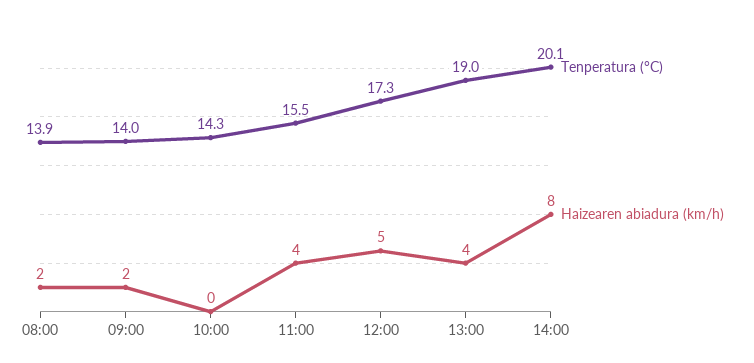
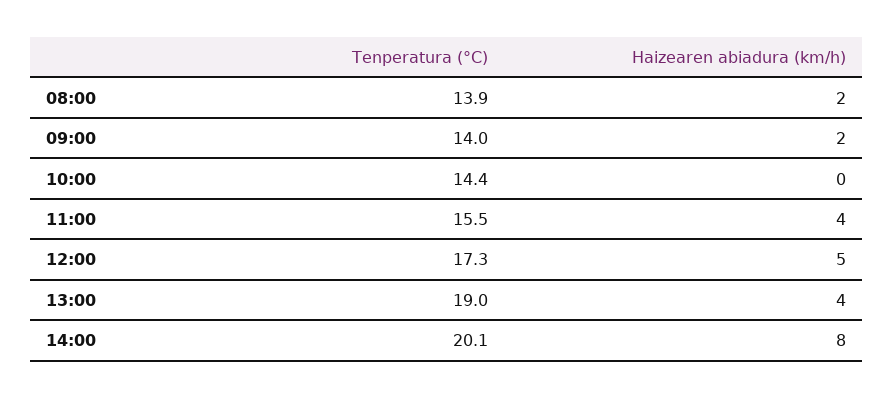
Tenperatura (°C), 10:00: 14.3 -> 14.4

